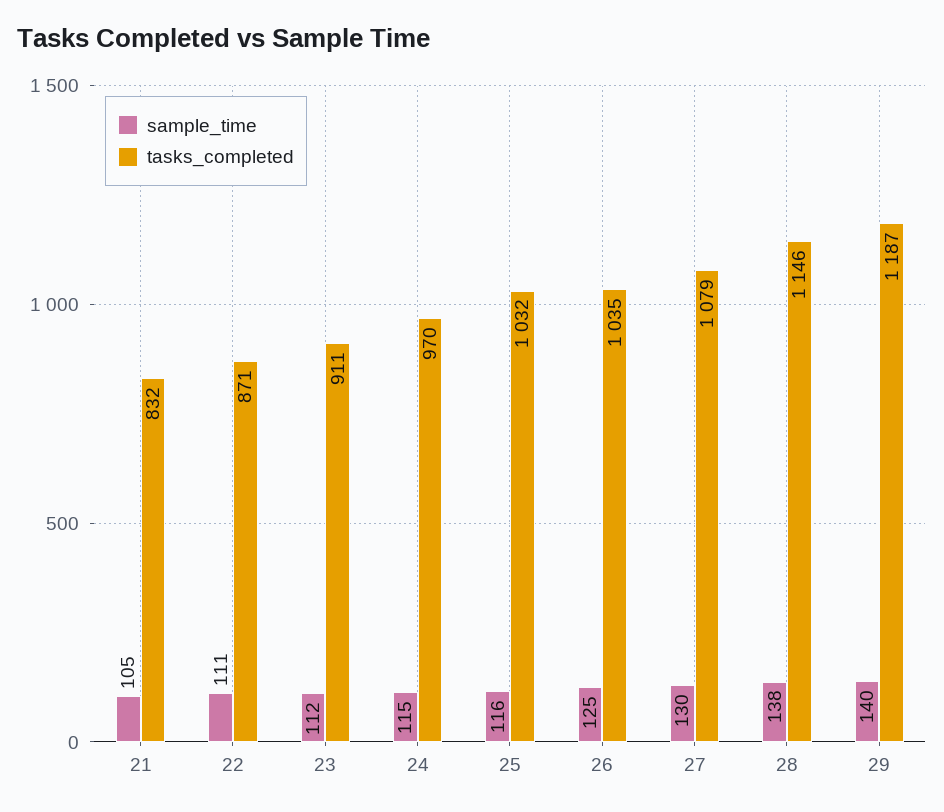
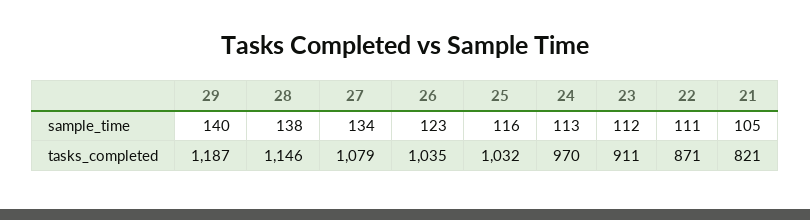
tasks_completed, 21: 832 -> 821
sample_time, 24: 115 -> 113
sample_time, 26: 125 -> 123
sample_time, 27: 130 -> 134

